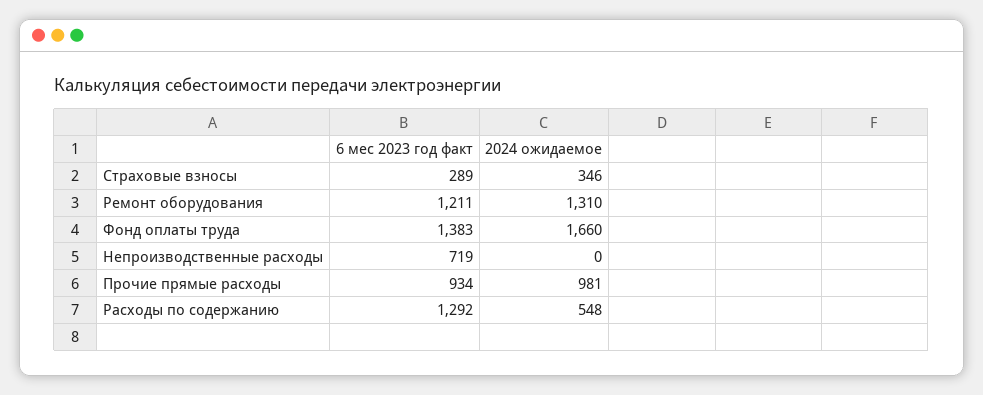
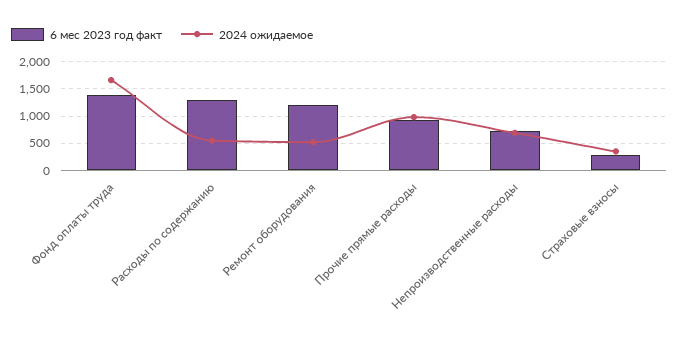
2024 ожидаемое, Ремонт оборудования: 1310 -> 500
2024 ожидаемое, Непроизводственные расходы: 0 -> 750

